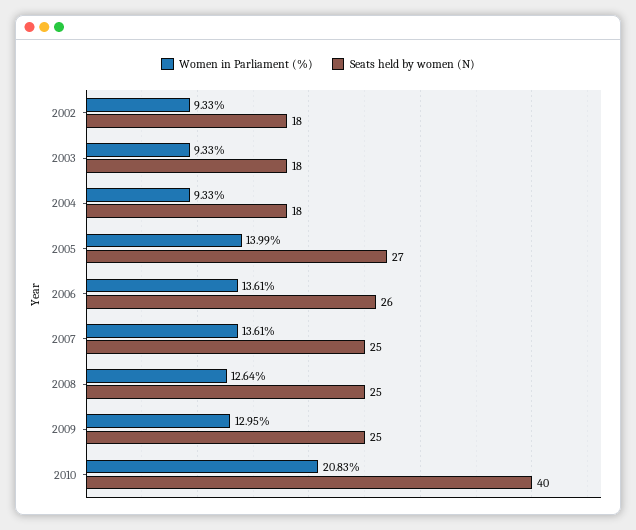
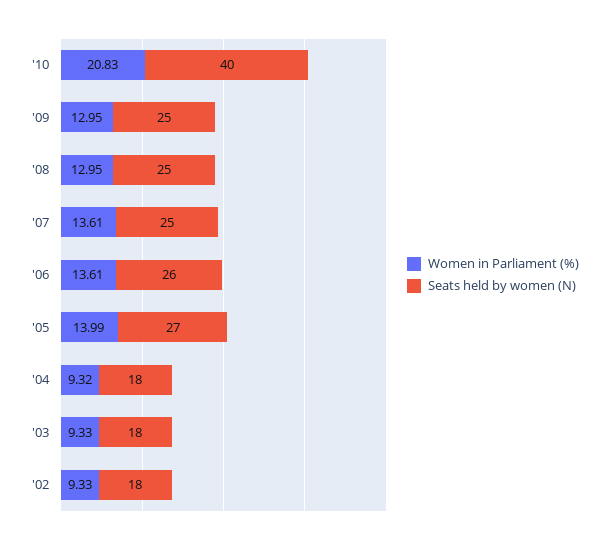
Women in Parliament (%), 2004: 9.33 -> 9.32
Women in Parliament (%), 2008: 12.64 -> 12.95

